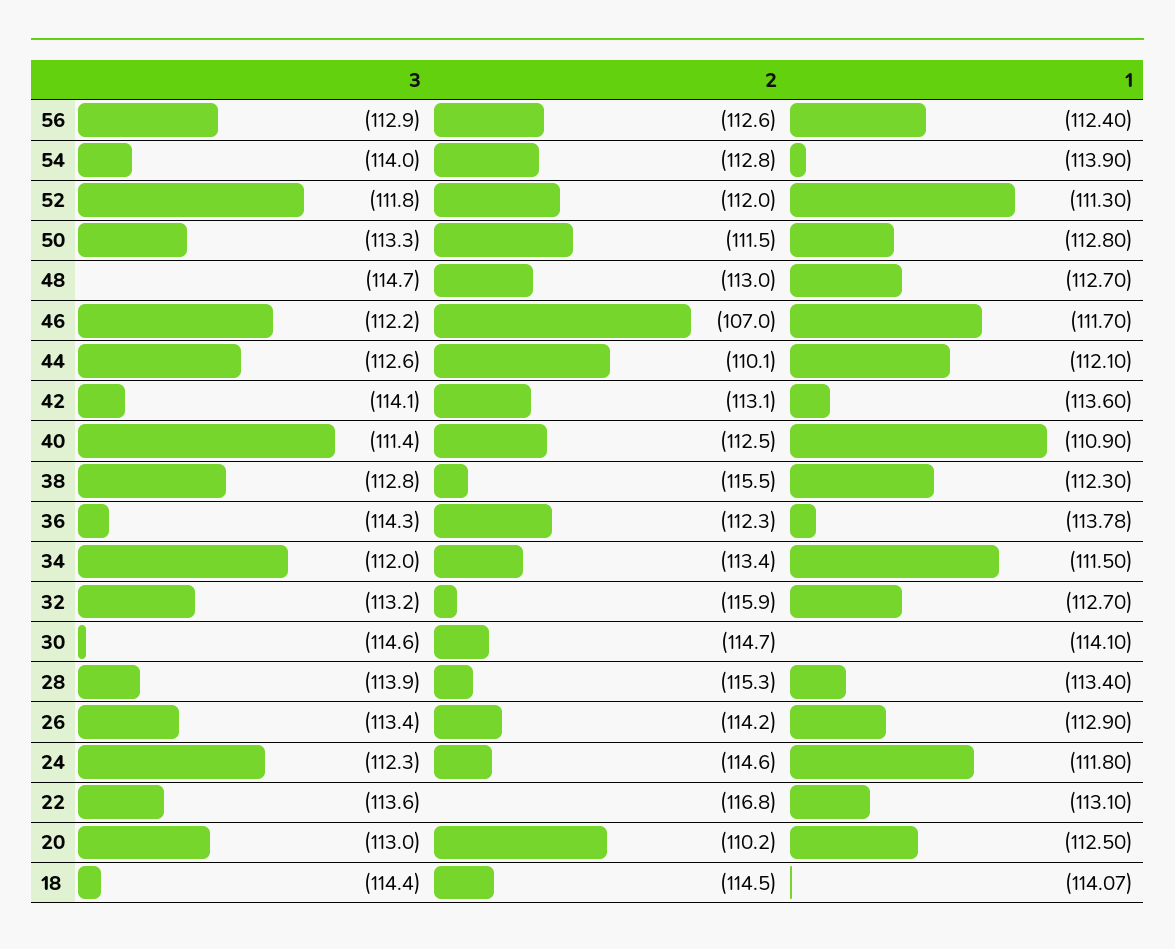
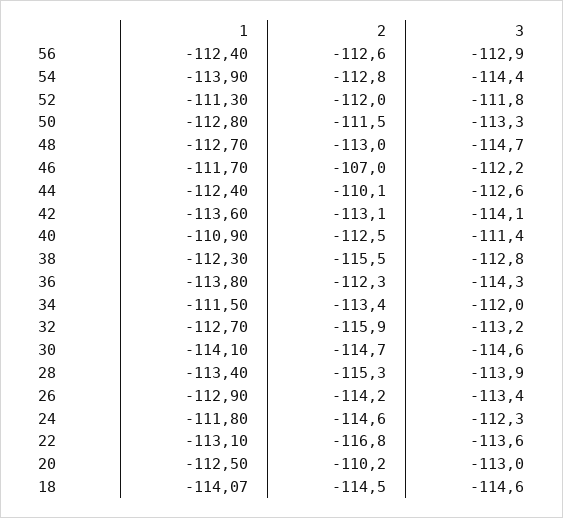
3, 54: -114 -> -114.4
1, 44: -112.1 -> -112.4
1, 36: -113.78 -> -113.8
3, 18: -114.4 -> -114.6

